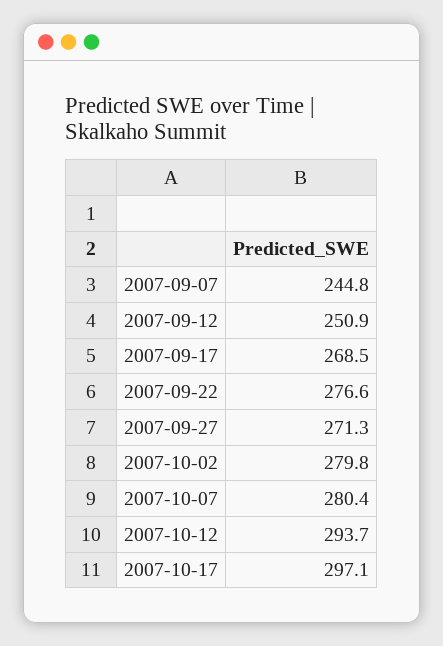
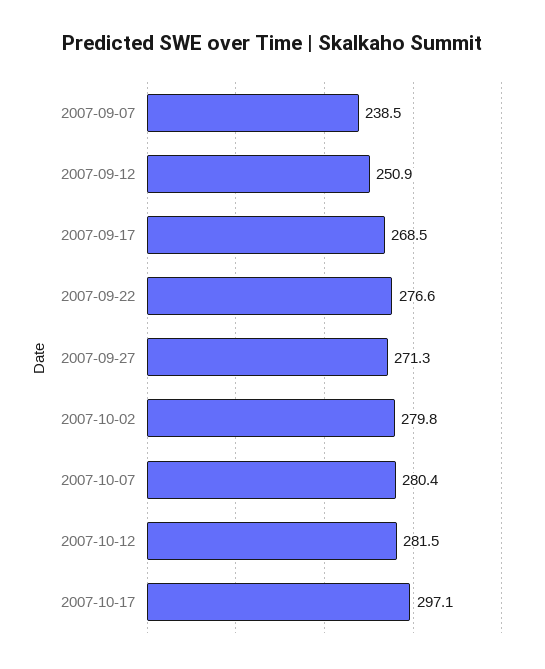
2007-09-07: 244.8 -> 238.5
2007-10-12: 293.7 -> 281.5

